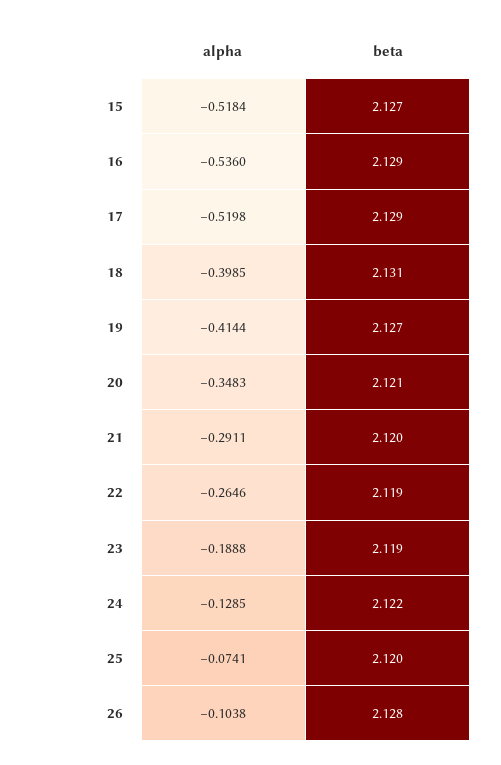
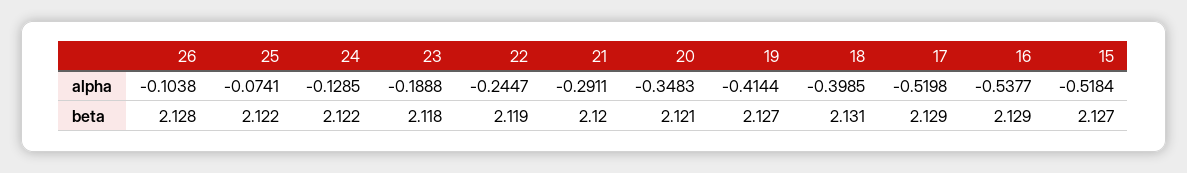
alpha, 16: -0.536 -> -0.5377
alpha, 22: -0.2646 -> -0.2447
beta, 23: 2.119 -> 2.118
beta, 25: 2.12 -> 2.122

